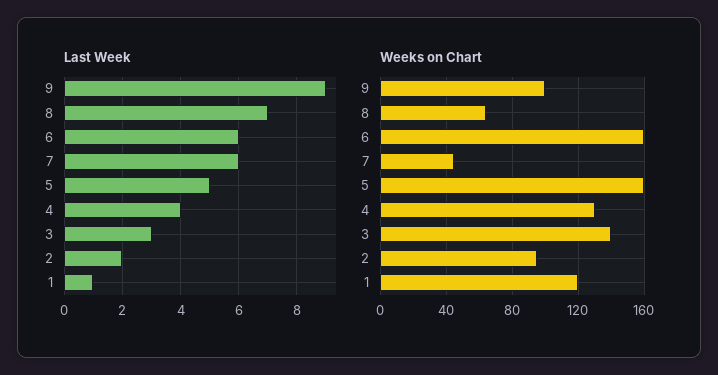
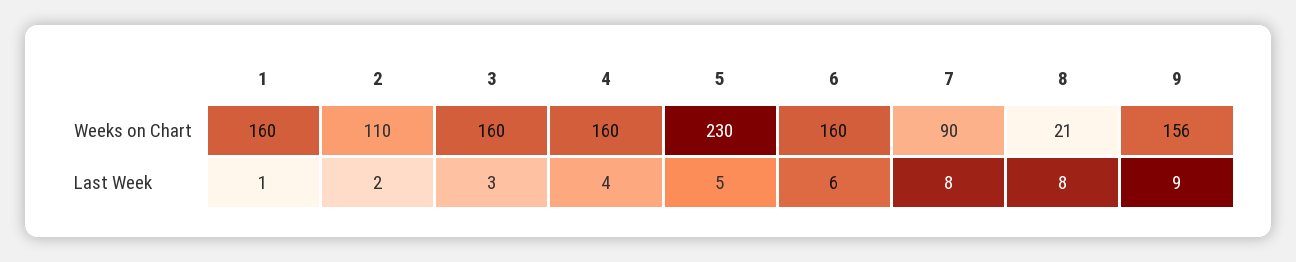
Last Week, 8: 7 -> 8
Last Week, 7: 6 -> 8
Weeks on Chart, 9: 100 -> 156
Weeks on Chart, 8: 65 -> 21
Weeks on Chart, 7: 45 -> 90
Weeks on Chart, 5: 160 -> 230
Weeks on Chart, 4: 130 -> 160
Weeks on Chart, 3: 140 -> 160
Weeks on Chart, 2: 95 -> 110
Weeks on Chart, 1: 120 -> 160

